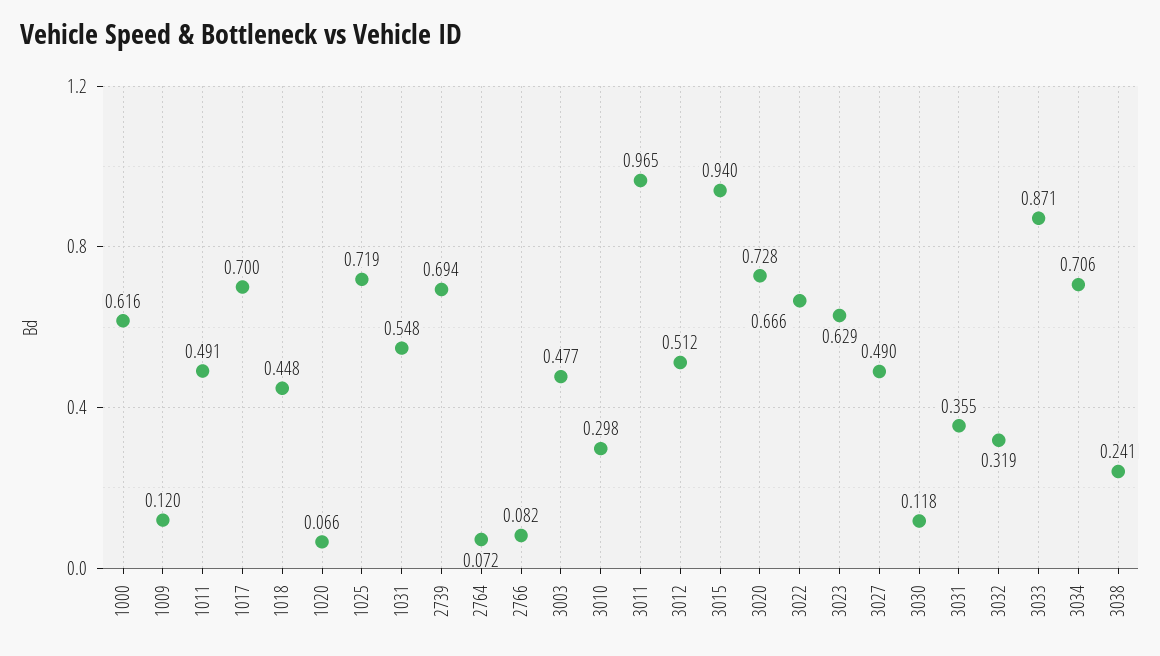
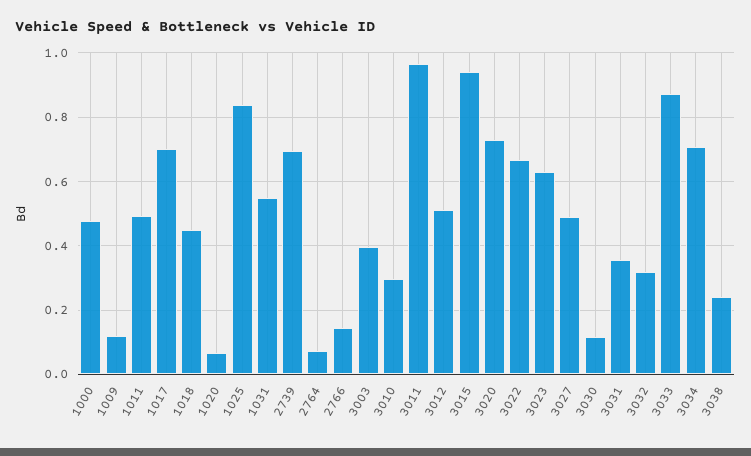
1000: 0.616 -> 0.48
1025: 0.719 -> 0.84
2766: 0.082 -> 0.14
3003: 0.477 -> 0.4

